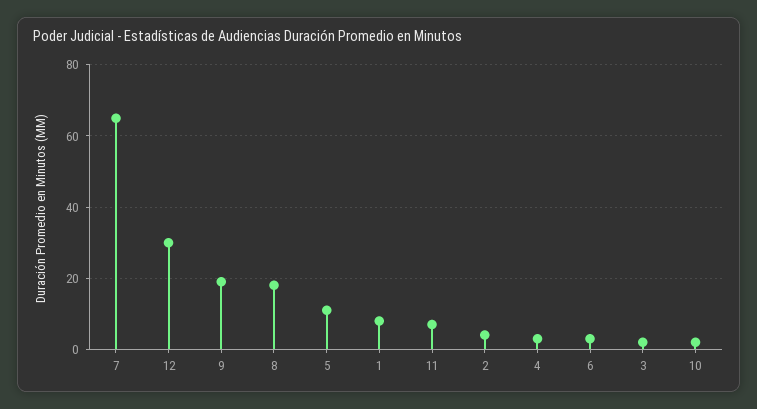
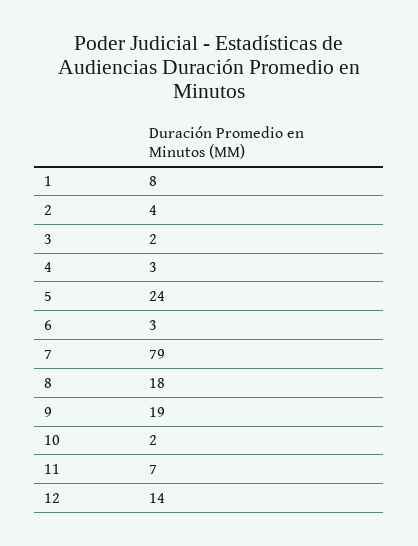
7: 65 -> 79
12: 30 -> 14
5: 10 -> 24

